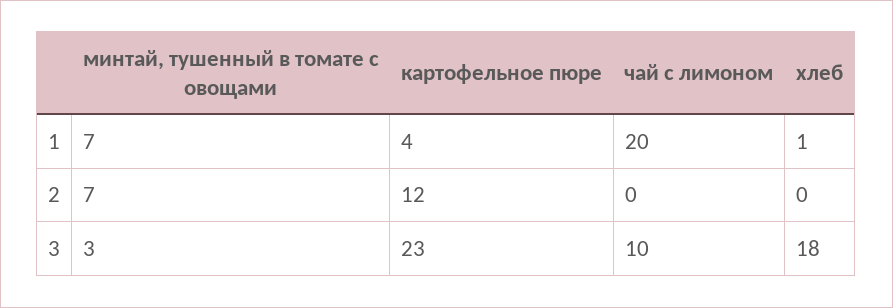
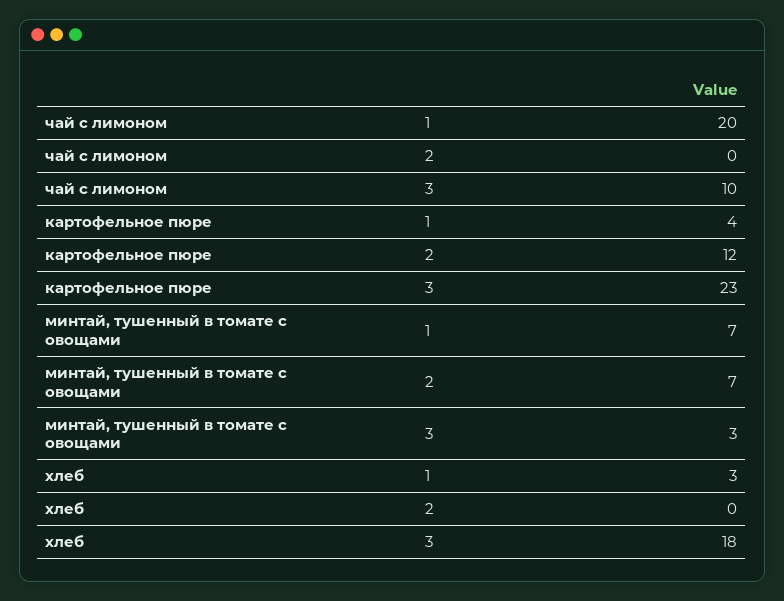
хлеб, 1: 1 -> 3

